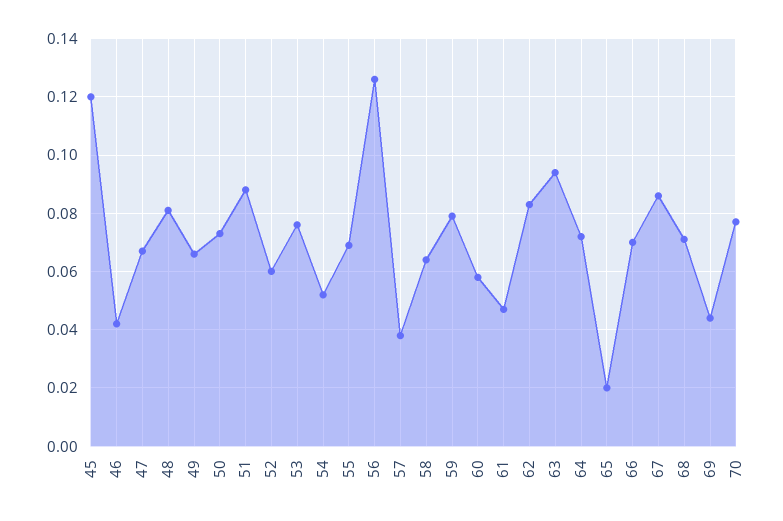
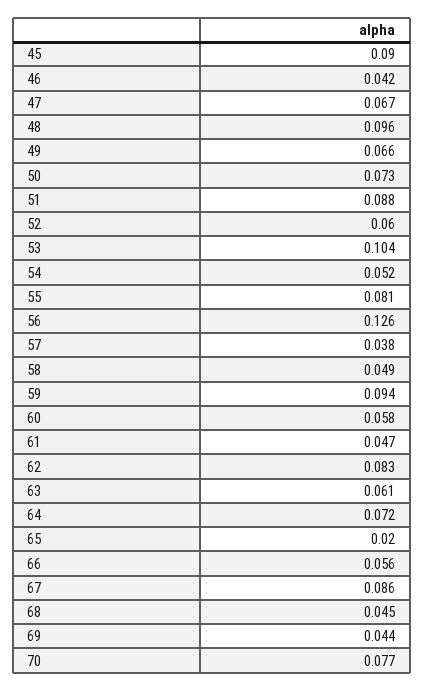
45: 0.12 -> 0.09
48: 0.08 -> 0.096
53: 0.075 -> 0.104
55: 0.07 -> 0.081
58: 0.065 -> 0.049
59: 0.08 -> 0.094
63: 0.095 -> 0.061
66: 0.07 -> 0.056
68: 0.07 -> 0.045

